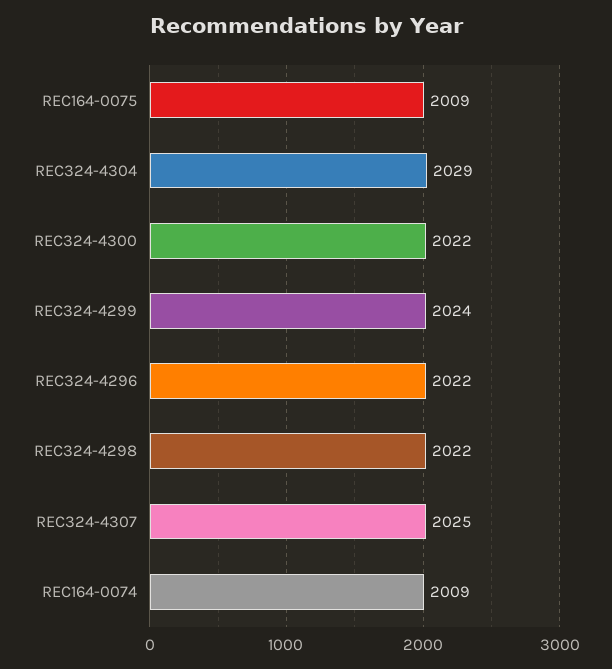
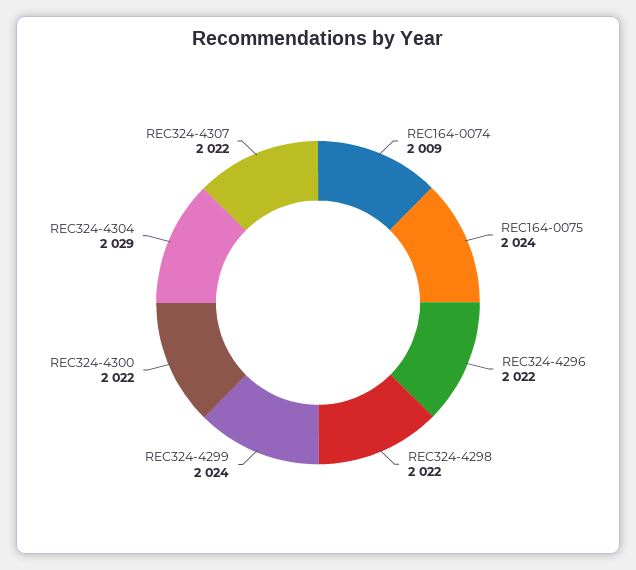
REC164-0075: 2009 -> 2024
REC324-4307: 2025 -> 2022

